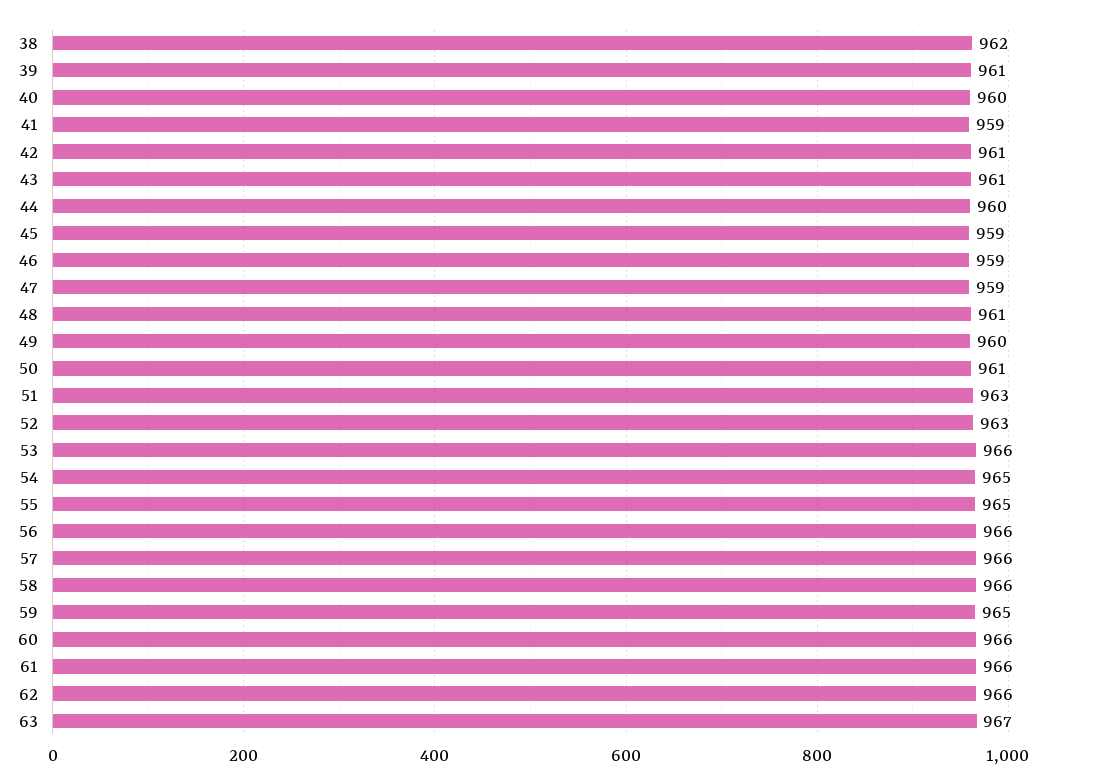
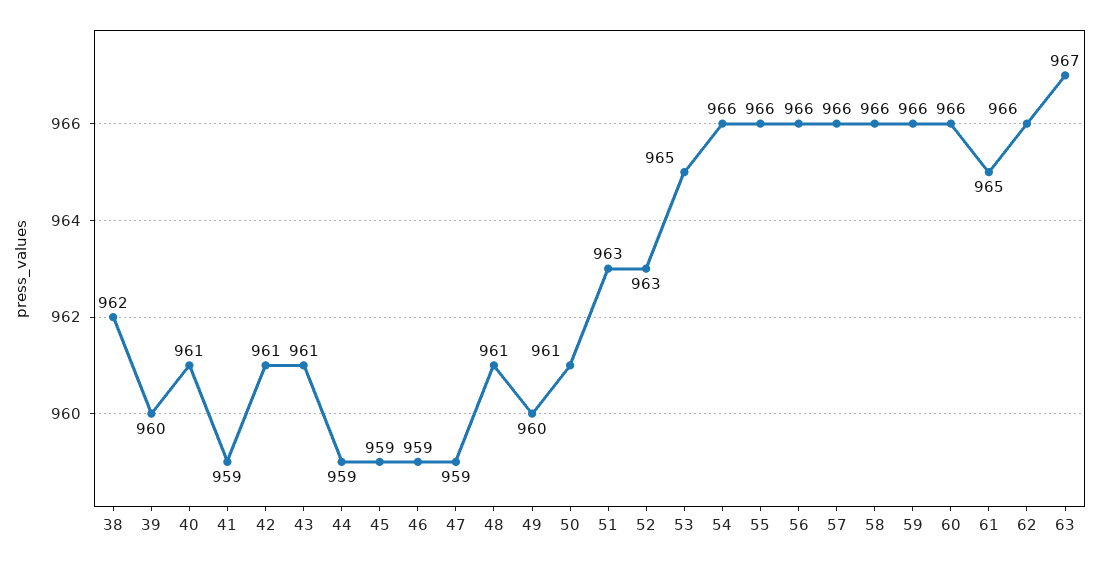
39: 961 -> 960
40: 960 -> 961
44: 960 -> 959
53: 966 -> 965
54: 965 -> 966
55: 965 -> 966
59: 965 -> 966
61: 966 -> 965

